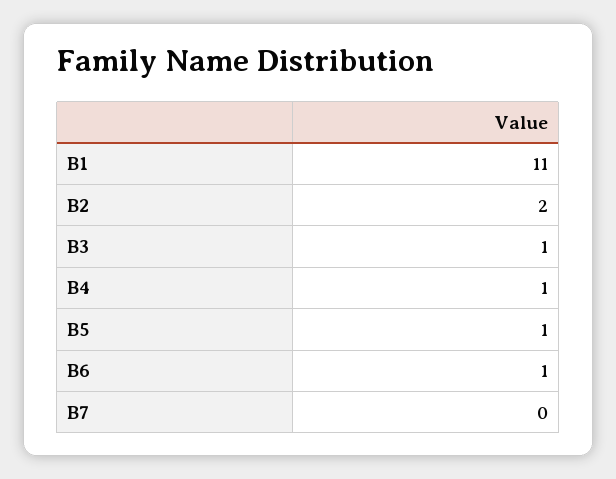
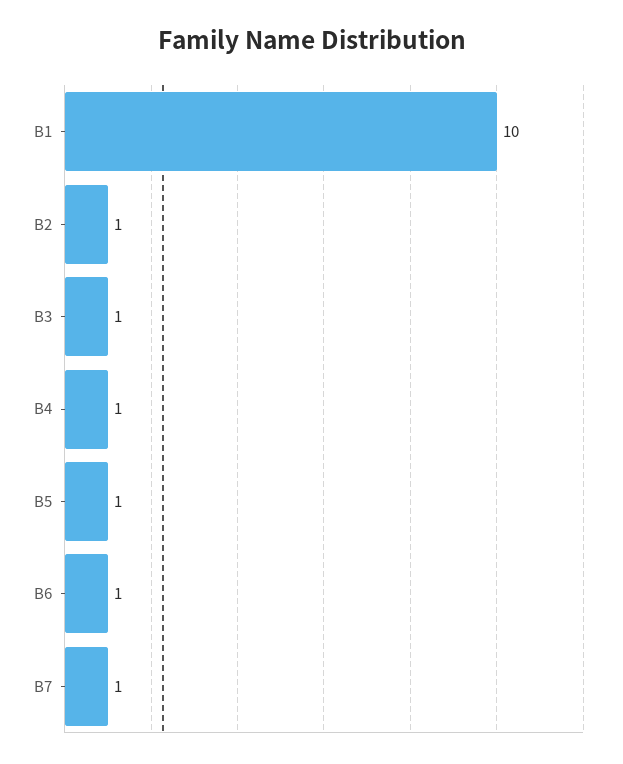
B1: 11 -> 10
B2: 2 -> 1
B7: 0 -> 1

